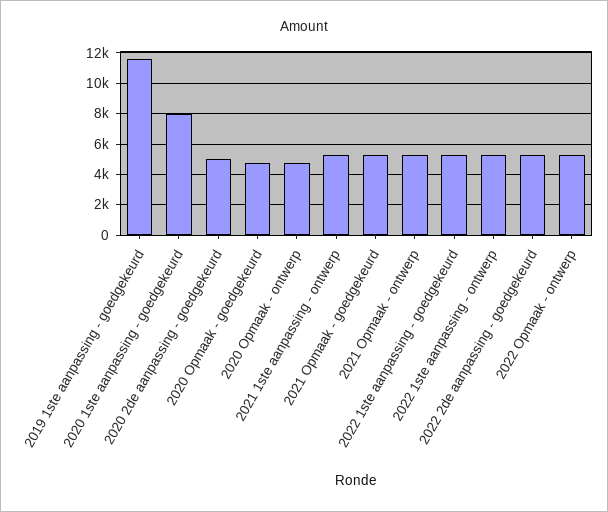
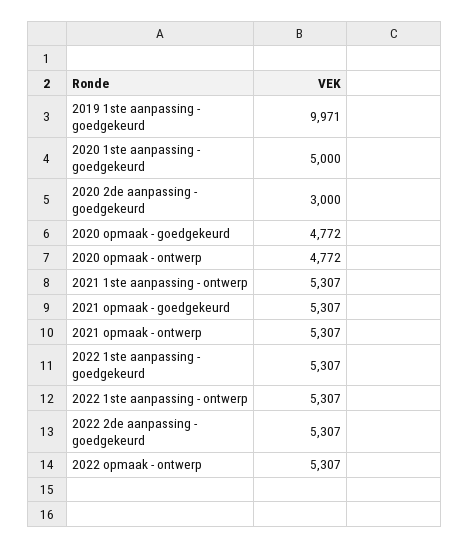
2019 1ste aanpassing - goedgekeurd: 11500 -> 9971
2020 1ste aanpassing - goedgekeurd: 8000 -> 5000
2020 2de aanpassing - goedgekeurd: 5000 -> 3000

